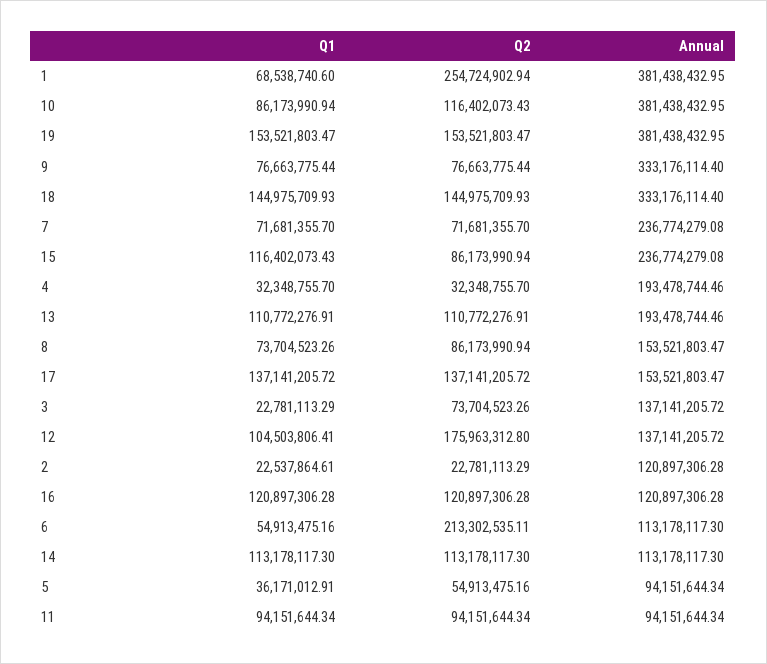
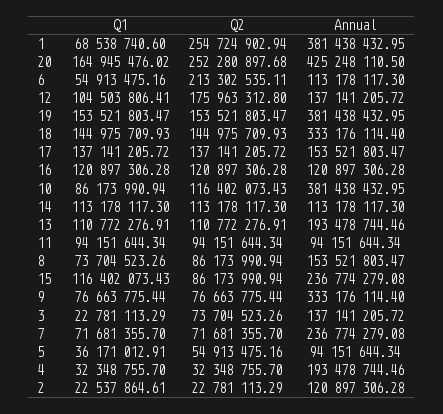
Q1, 20: none -> 164945476.02
Q2, 20: none -> 252280897.68
Annual, 20: none -> 425248110.5

